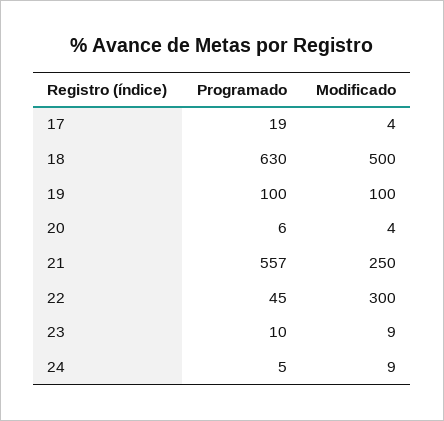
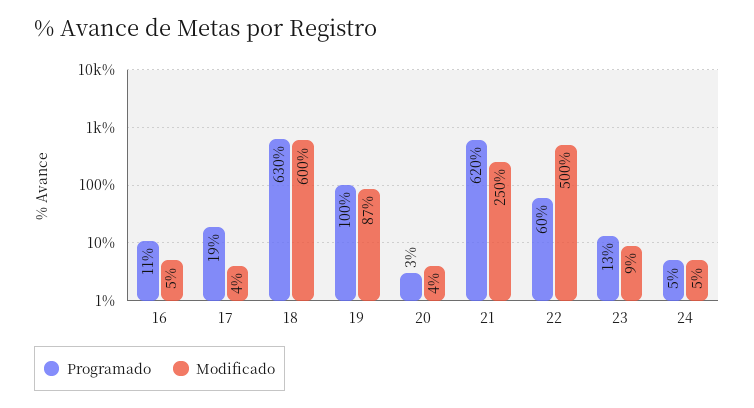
Modificado, 18: 500 -> 600
Modificado, 19: 100 -> 87
Programado, 20: 6 -> 3
Programado, 21: 557 -> 620
Programado, 22: 45 -> 60
Modificado, 22: 300 -> 500
Programado, 23: 10 -> 13
Modificado, 24: 9 -> 5
Programado, 16: none -> 11
Modificado, 16: none -> 5

